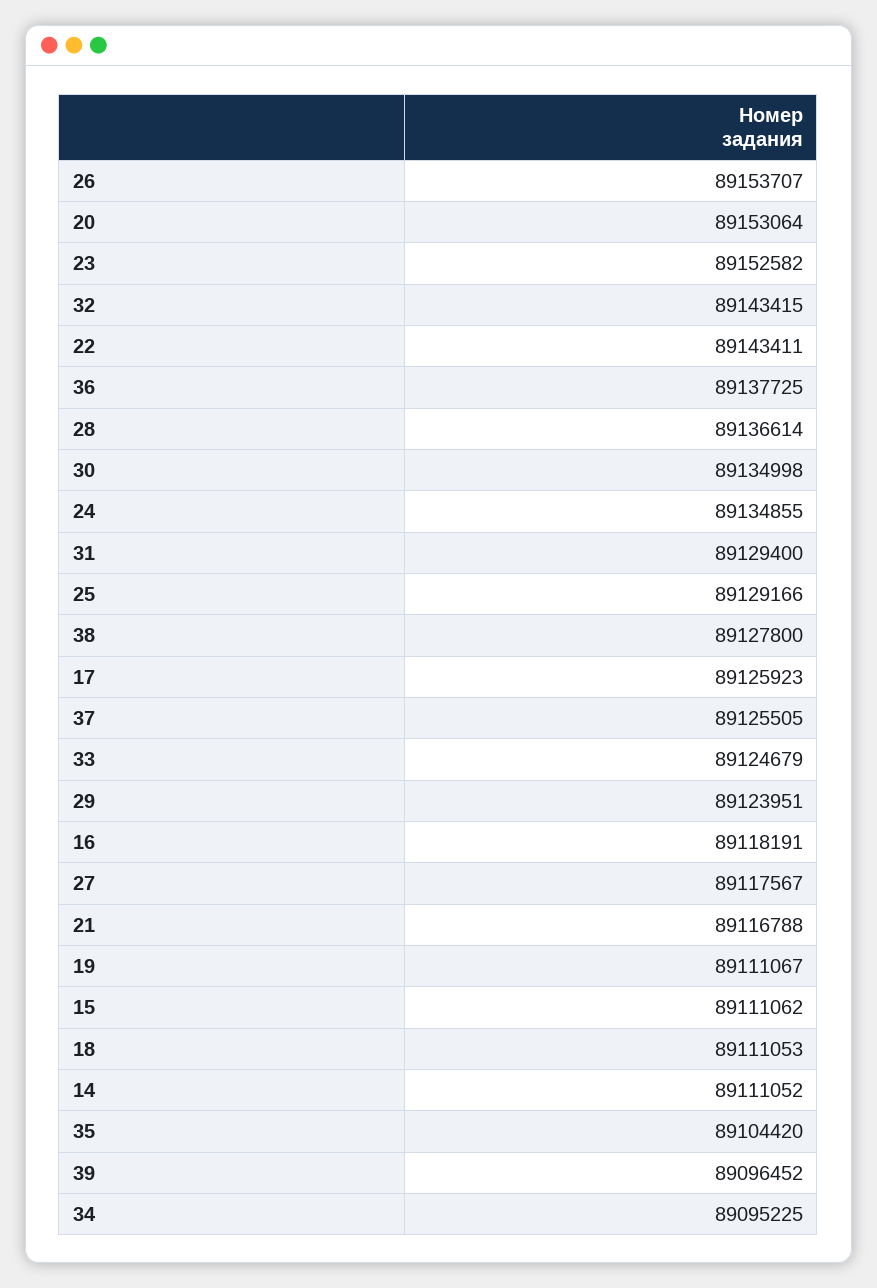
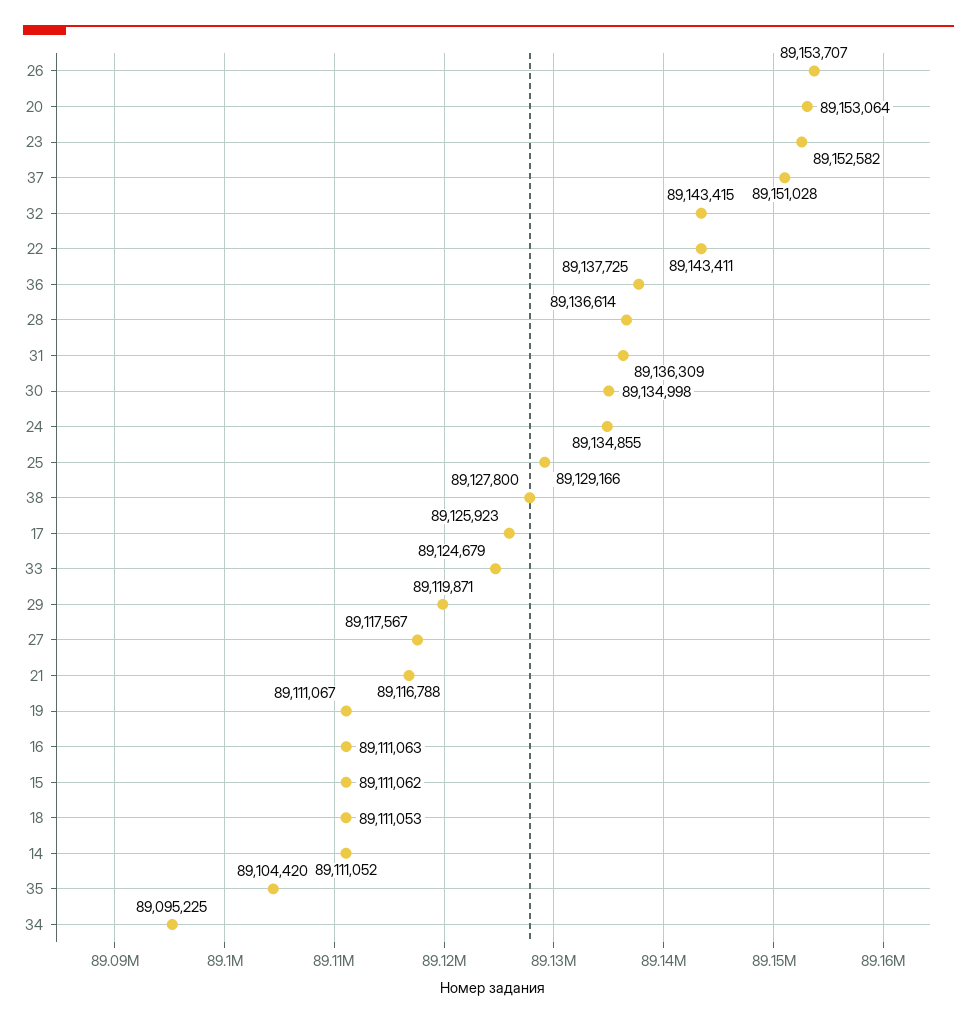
31: 89129400 -> 89136309
37: 89125505 -> 89151028
29: 89123951 -> 89119871
16: 89118191 -> 89111063
39: 89096452 -> none

